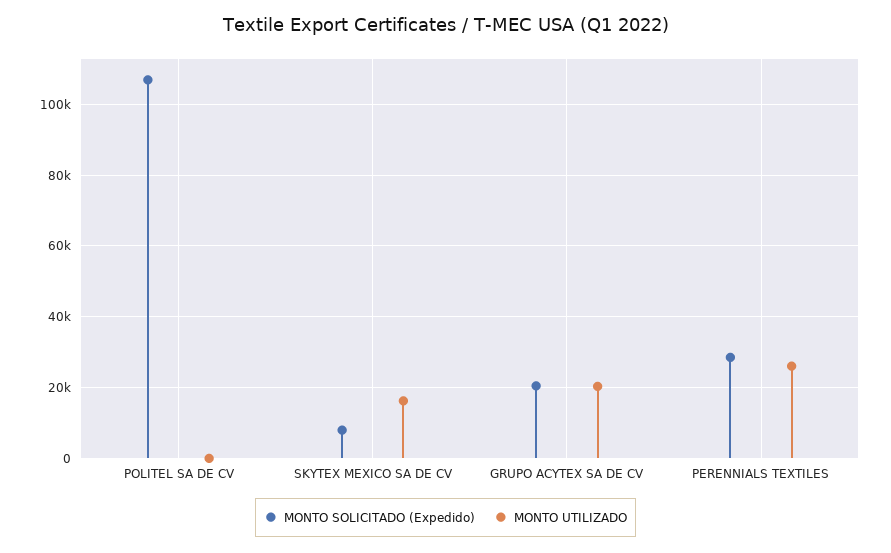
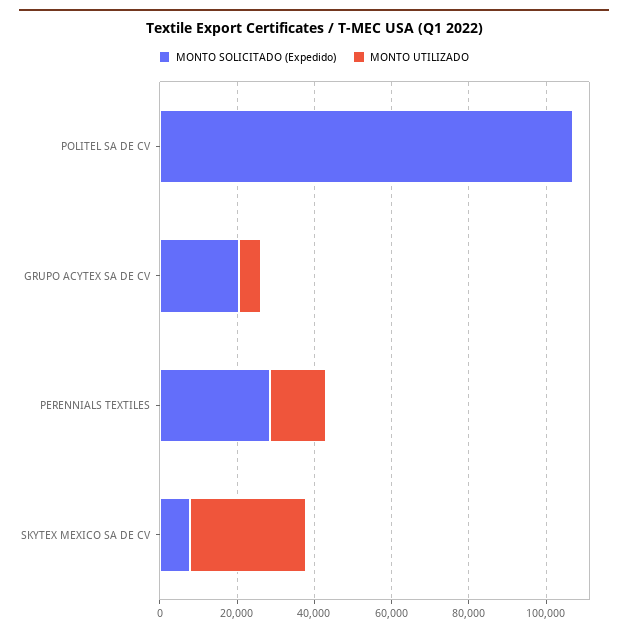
MONTO UTILIZADO, SKYTEX MEXICO SA DE CV: 16000 -> 30000
MONTO UTILIZADO, GRUPO ACYTEX SA DE CV: 20000 -> 5000
MONTO UTILIZADO, PERENNIALS TEXTILES: 26000 -> 15000

